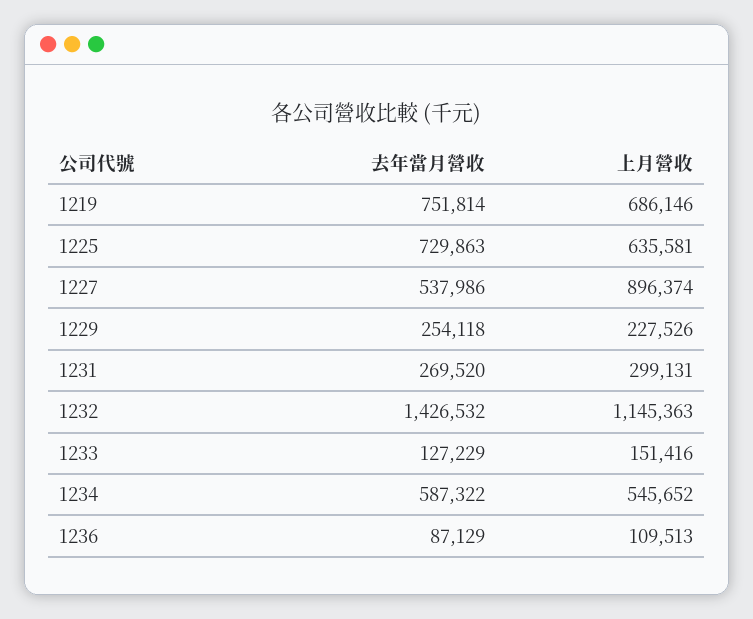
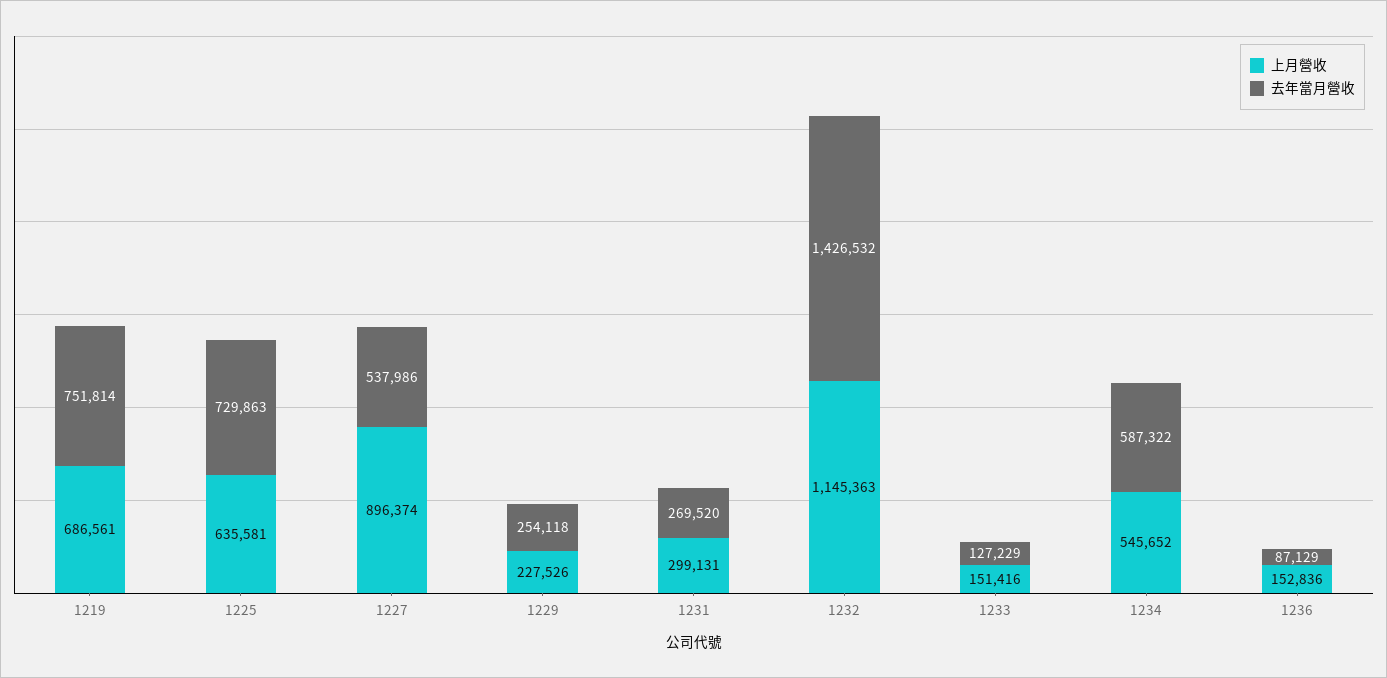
上月營收, 1219: 686146 -> 686561
上月營收, 1236: 109513 -> 152836

